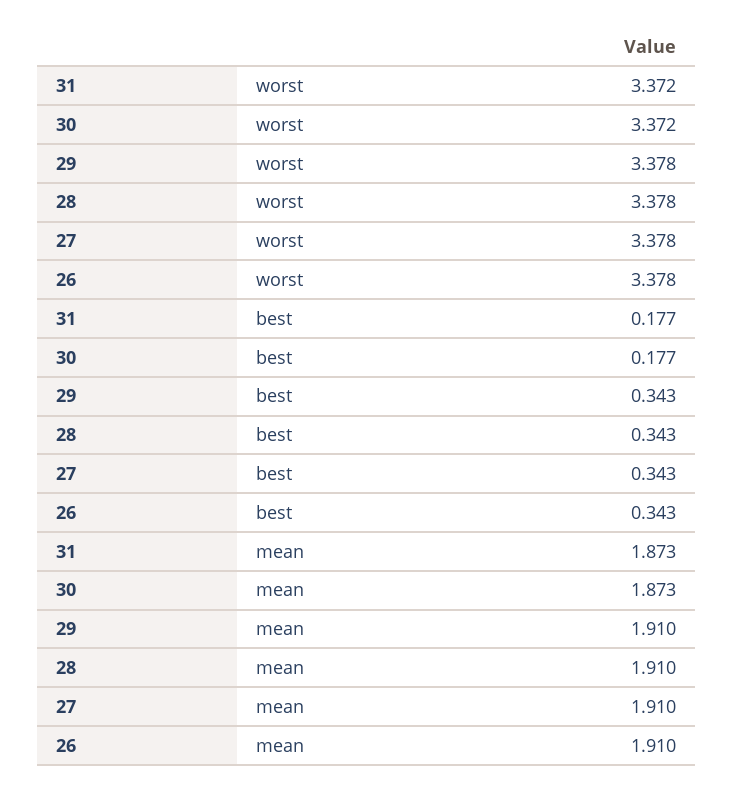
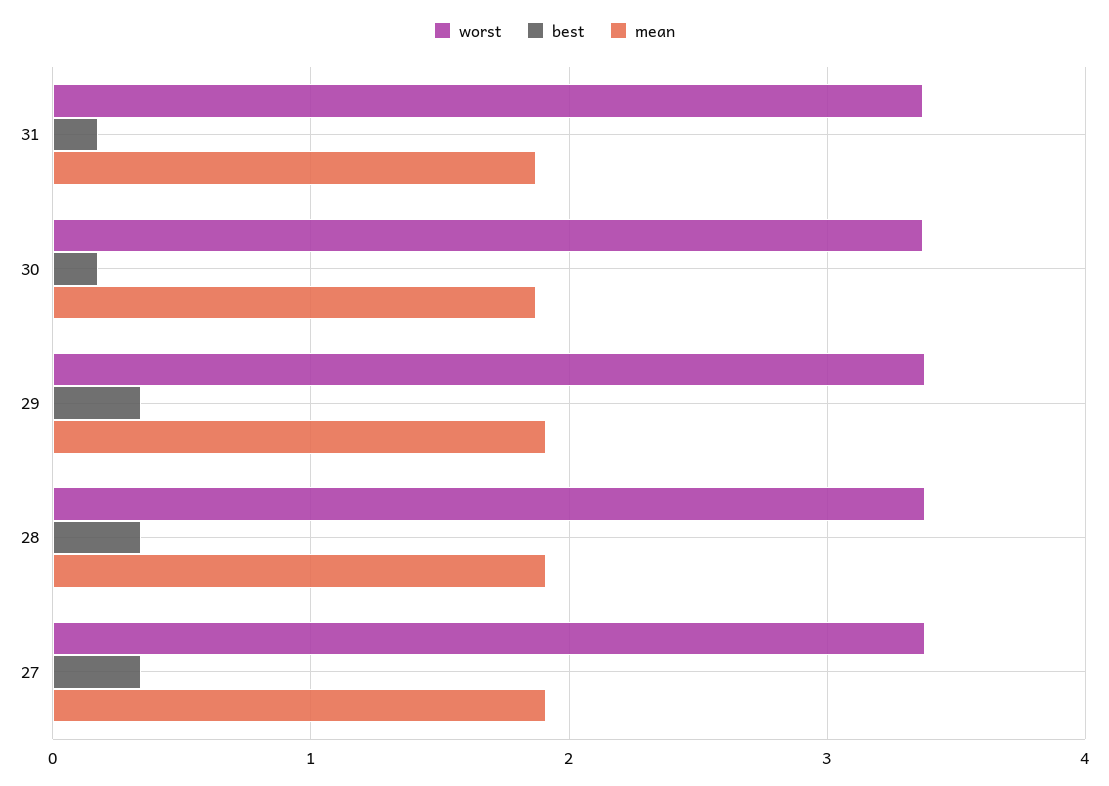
worst, 26: 3.378 -> none
best, 26: 0.343 -> none
mean, 26: 1.91 -> none

